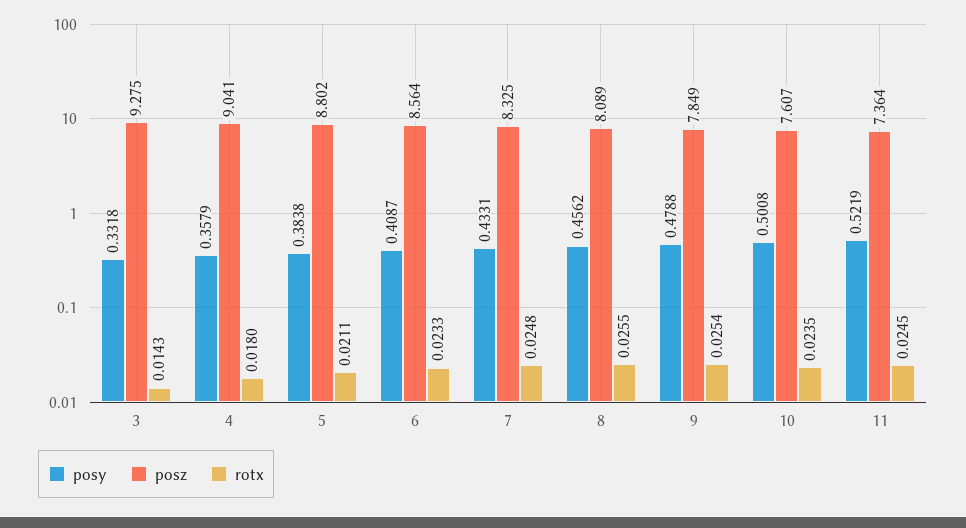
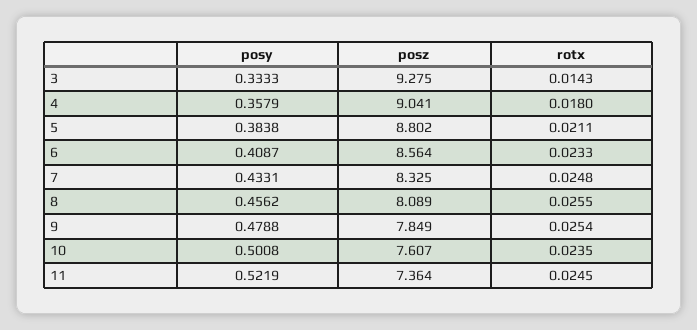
posy, 3: 0.3318 -> 0.3333

